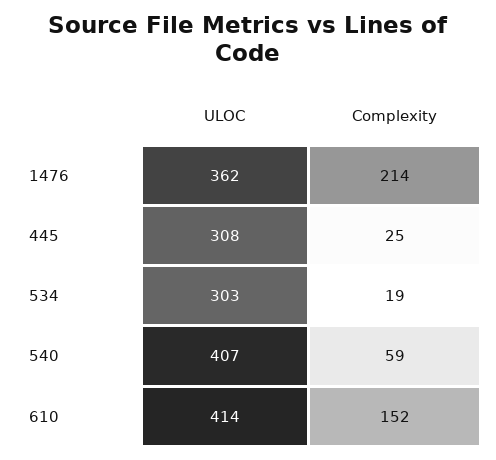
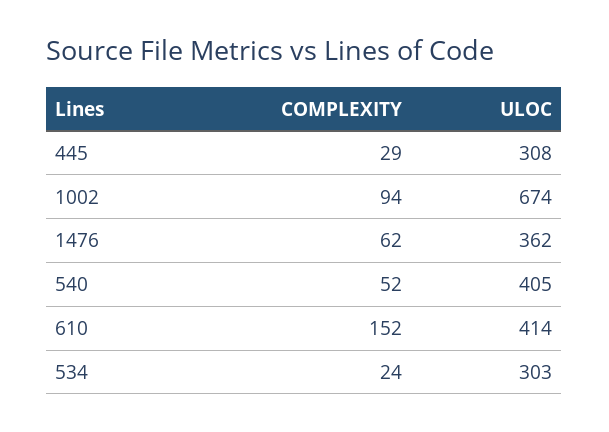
Complexity, 1476: 214 -> 62
Complexity, 445: 25 -> 29
Complexity, 534: 19 -> 24
ULOC, 540: 407 -> 405
Complexity, 540: 59 -> 52
Complexity, 1002: none -> 94
ULOC, 1002: none -> 674

